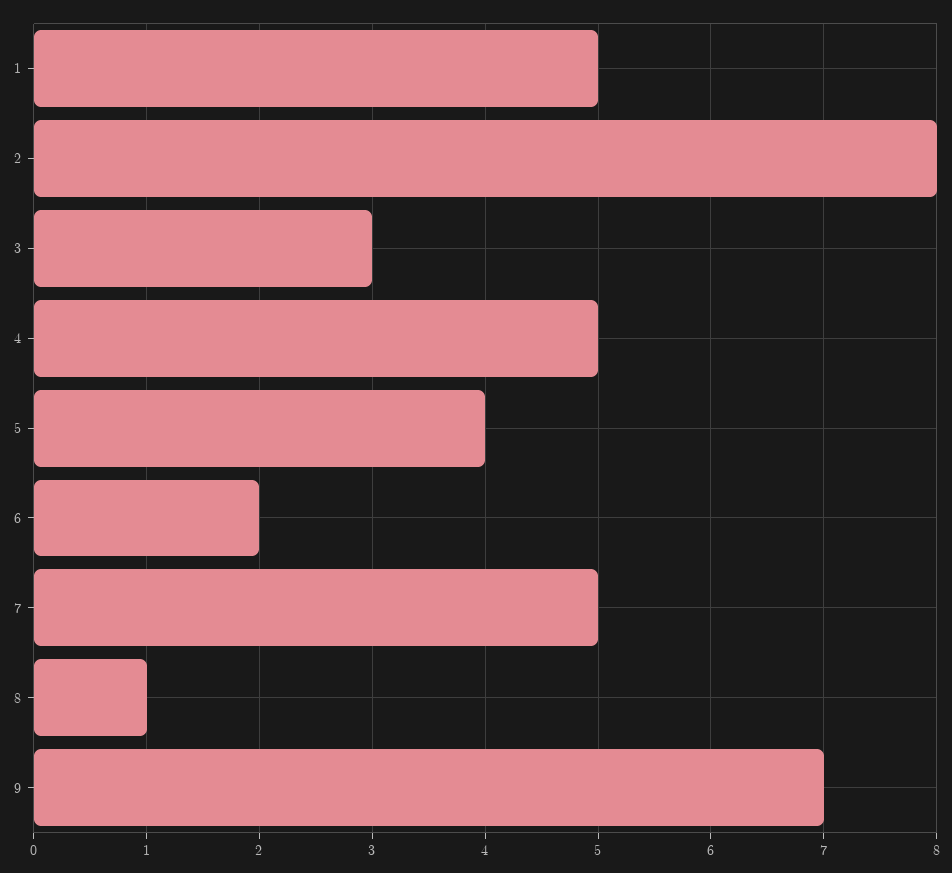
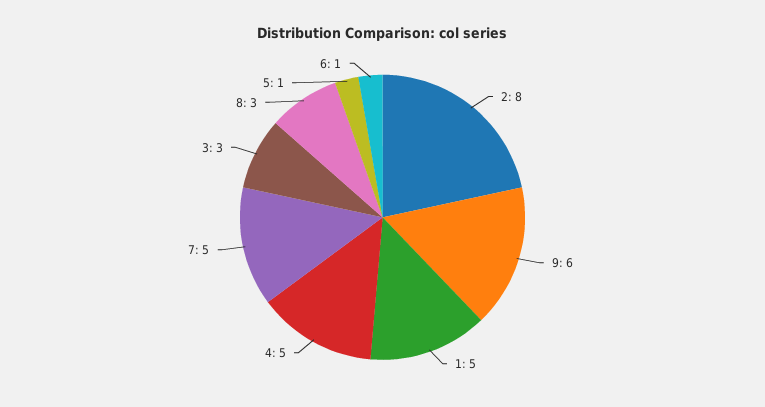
5: 4 -> 1
6: 2 -> 1
8: 1 -> 3
9: 7 -> 6

